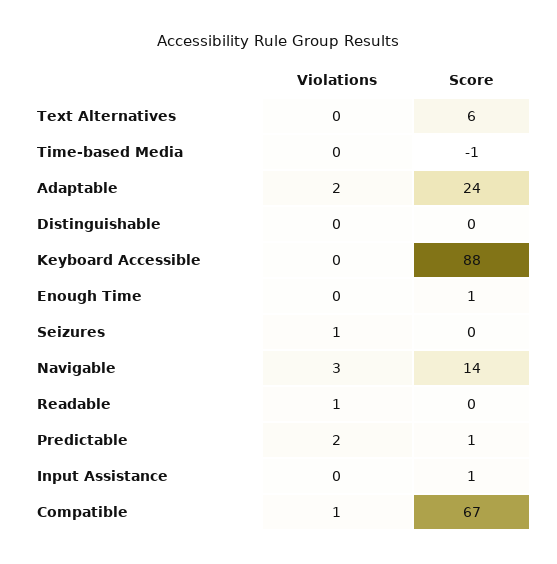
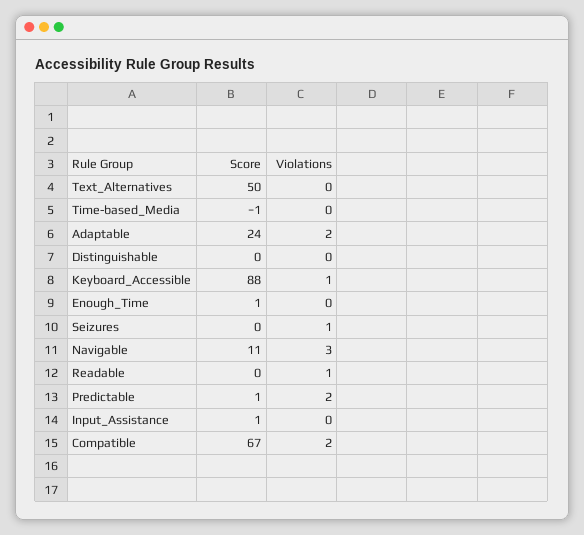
Score, Text Alternatives: 6 -> 50
Violations, Keyboard Accessible: 0 -> 1
Score, Navigable: 14 -> 11
Violations, Compatible: 1 -> 2

